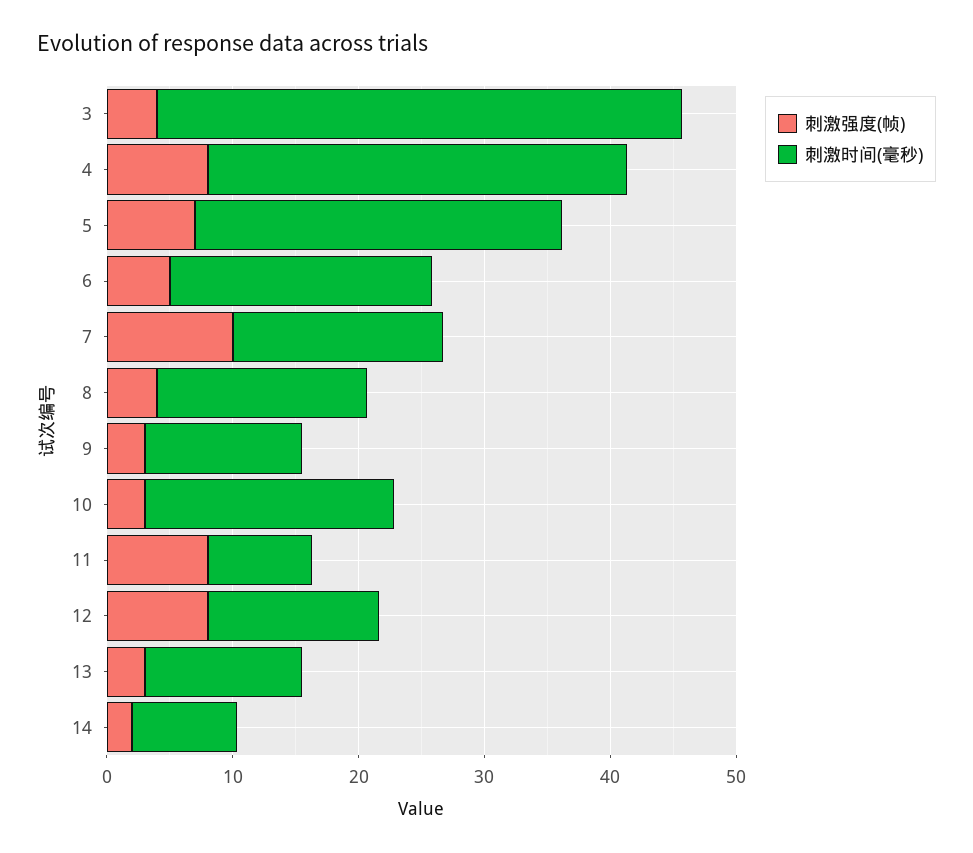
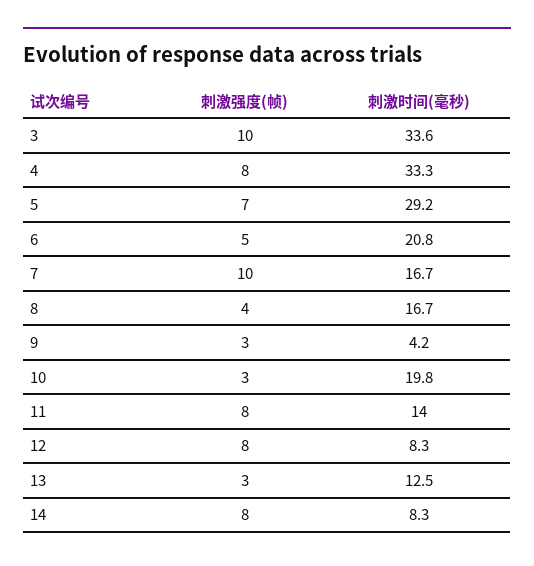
刺激强度(帧), 3: 4 -> 10
刺激时间(毫秒), 3: 42 -> 33.6
刺激时间(毫秒), 9: 12 -> 4.2
刺激时间(毫秒), 11: 8 -> 14
刺激时间(毫秒), 12: 14 -> 8.3
刺激强度(帧), 14: 2 -> 8

